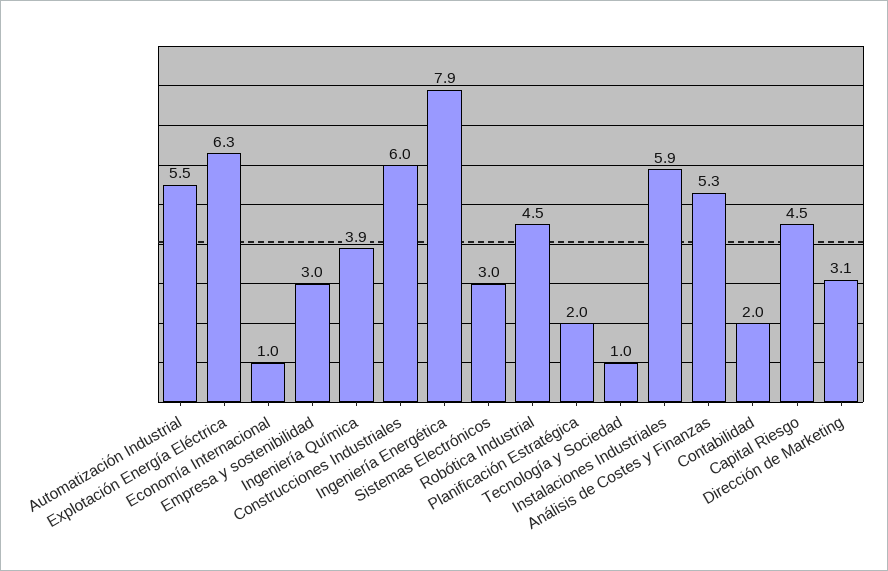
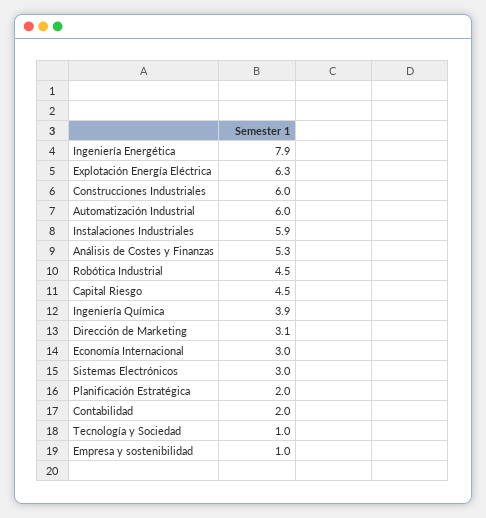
Automatización Industrial: 5.5 -> 6
Economía Internacional: 1 -> 3
Empresa y sostenibilidad: 3 -> 1

